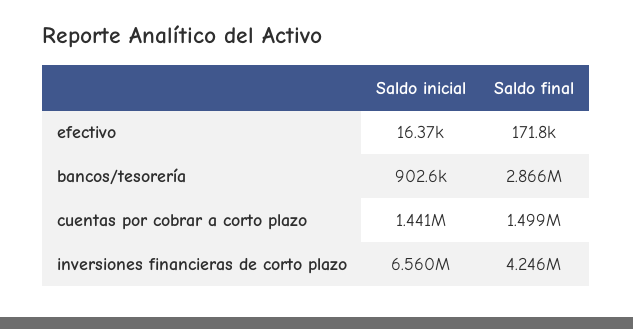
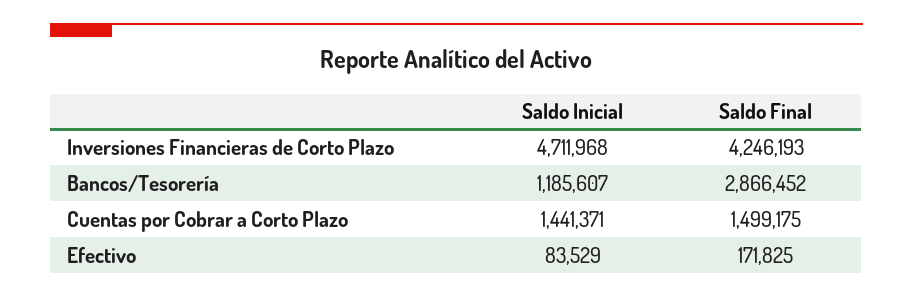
Saldo inicial, efectivo: 16370 -> 83529
Saldo inicial, bancos/tesorería: 902600 -> 1185607
Saldo inicial, inversiones financieras de corto plazo: 6560000 -> 4711968

